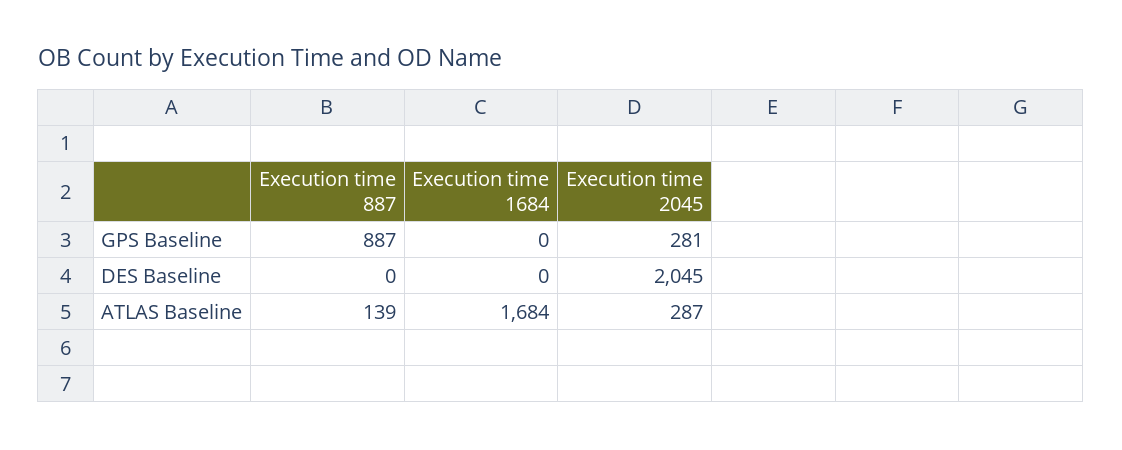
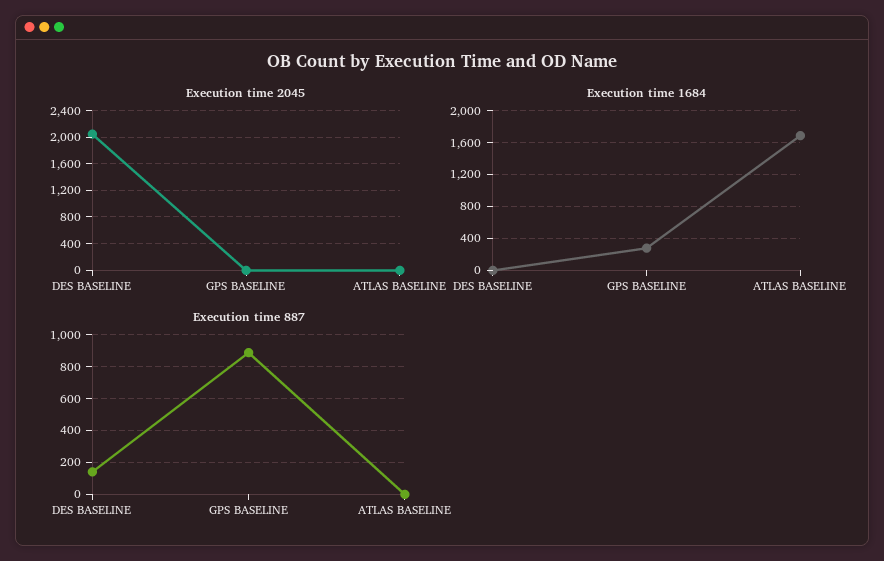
Execution time 1684, GPS Baseline: 0 -> 300
Execution time 2045, GPS Baseline: 281 -> 0
Execution time 887, DES Baseline: 0 -> 150
Execution time 887, ATLAS Baseline: 139 -> 0
Execution time 2045, ATLAS Baseline: 287 -> 0

